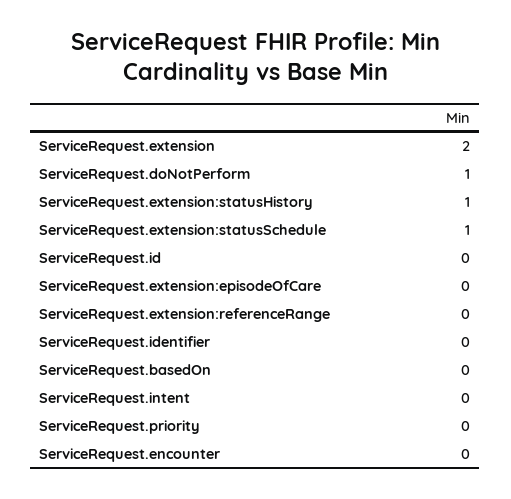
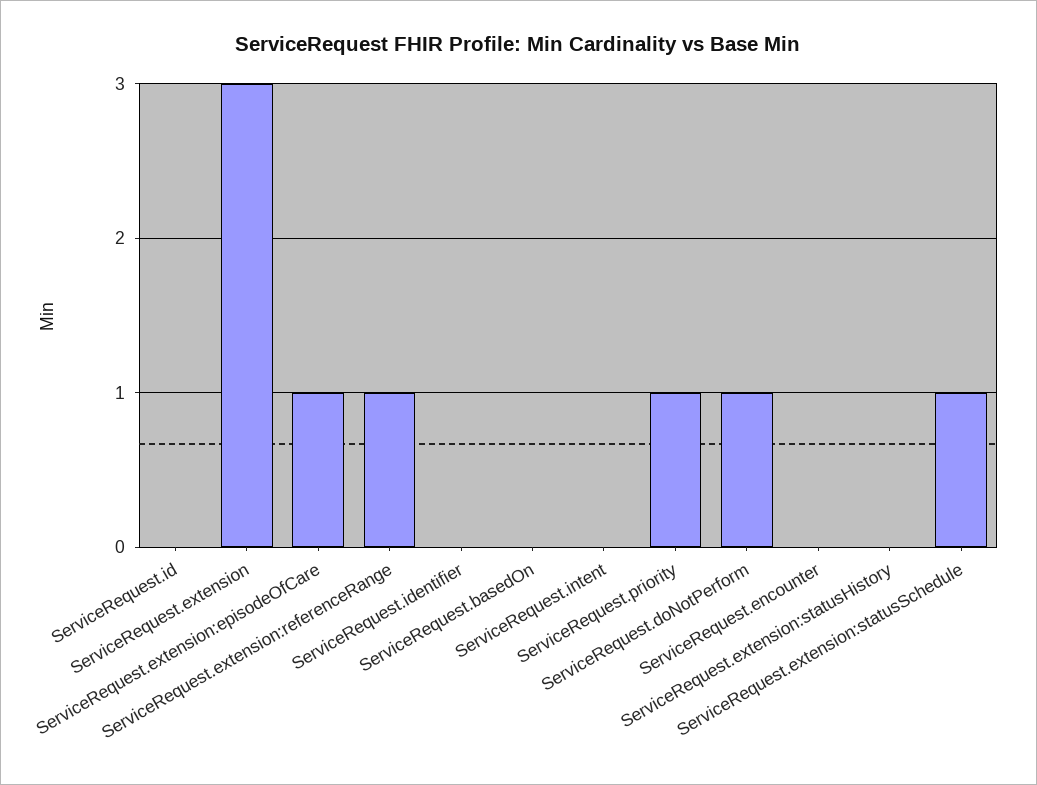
ServiceRequest.extension: 2 -> 3
ServiceRequest.extension:statusHistory: 1 -> 0
ServiceRequest.extension:episodeOfCare: 0 -> 1
ServiceRequest.extension:referenceRange: 0 -> 1
ServiceRequest.priority: 0 -> 1

